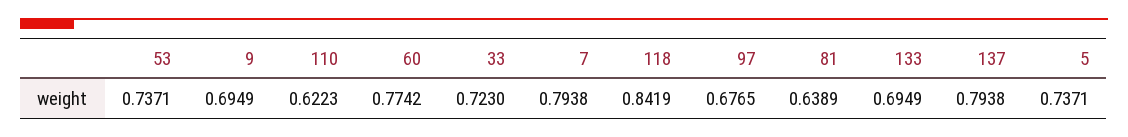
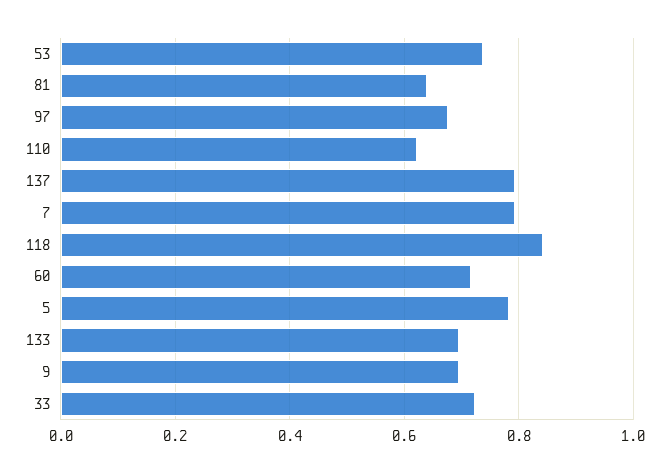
60: 0.7742 -> 0.72
5: 0.7371 -> 0.78

